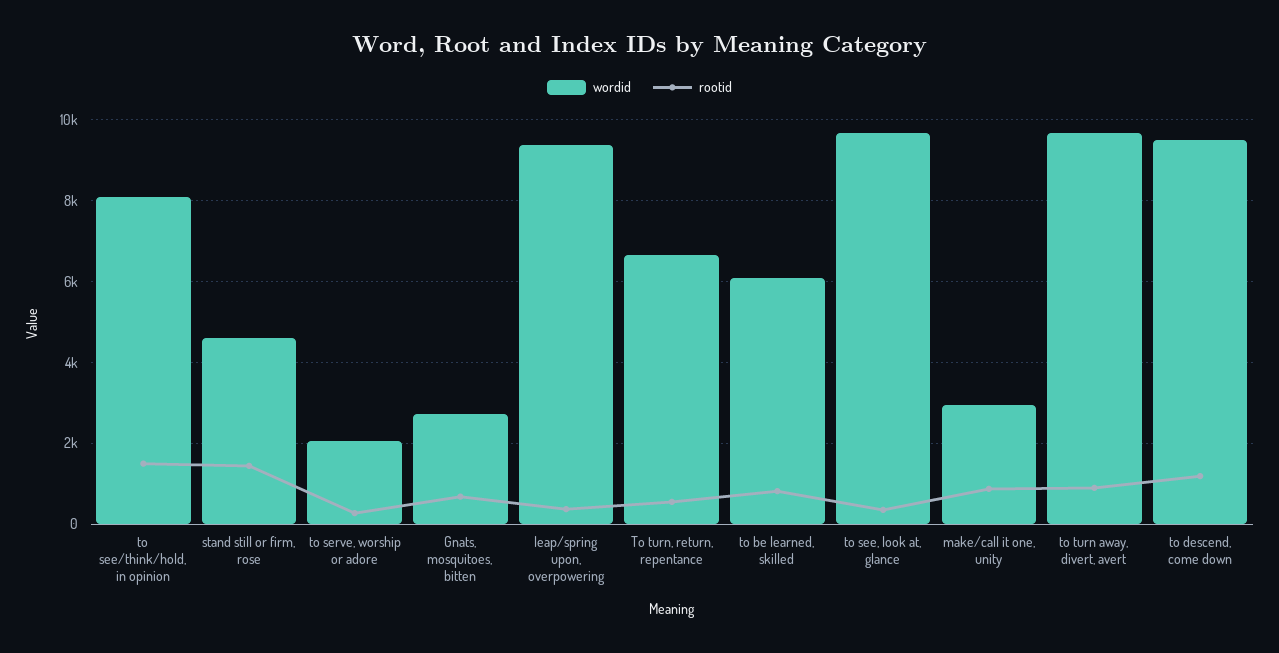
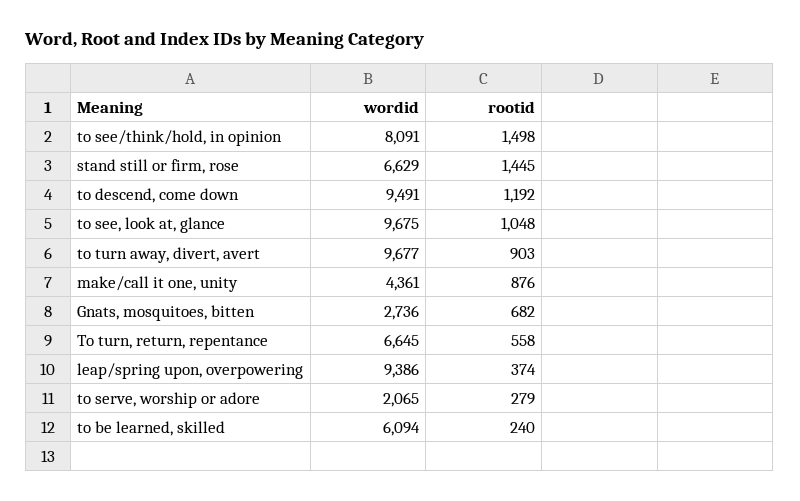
wordid, stand still or firm, rose: 4600 -> 6629
rootid, to be learned, skilled: 800 -> 240
rootid, to see, look at, glance: 400 -> 1048
wordid, make/call it one, unity: 3000 -> 4361

